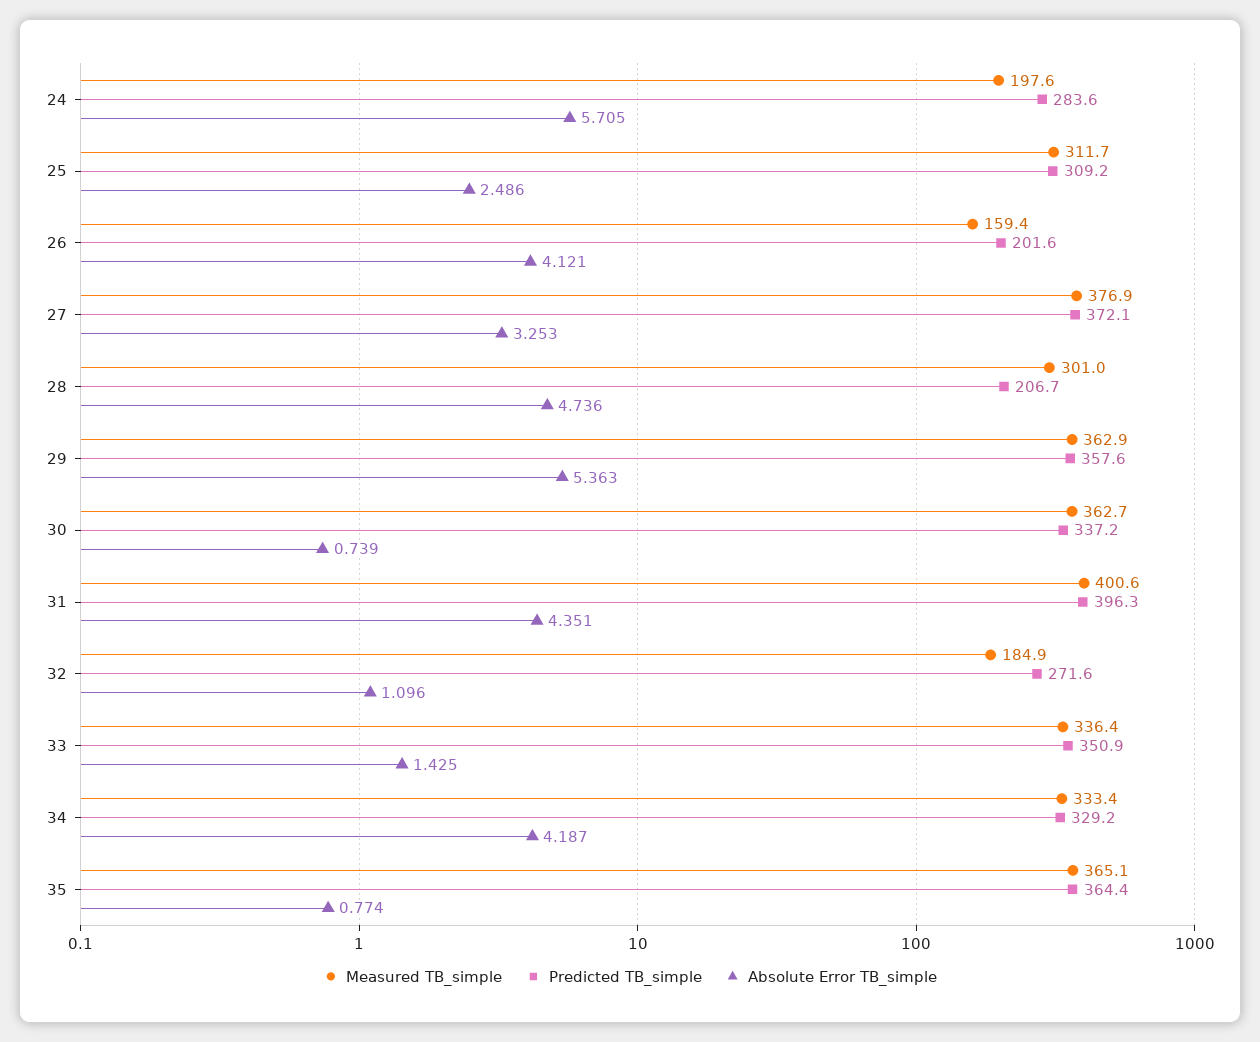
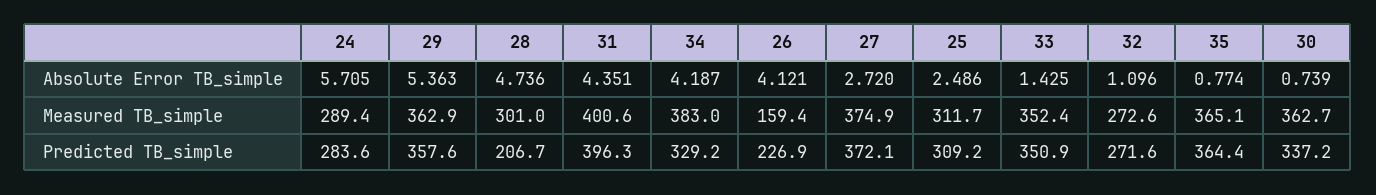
Measured TB_simple, 24: 197.6 -> 289.4
Predicted TB_simple, 26: 201.6 -> 226.9
Measured TB_simple, 27: 376.9 -> 374.9
Absolute Error TB_simple, 27: 3.253 -> 2.72
Measured TB_simple, 32: 184.9 -> 272.6
Measured TB_simple, 33: 336.4 -> 352.4
Measured TB_simple, 34: 333.4 -> 383

